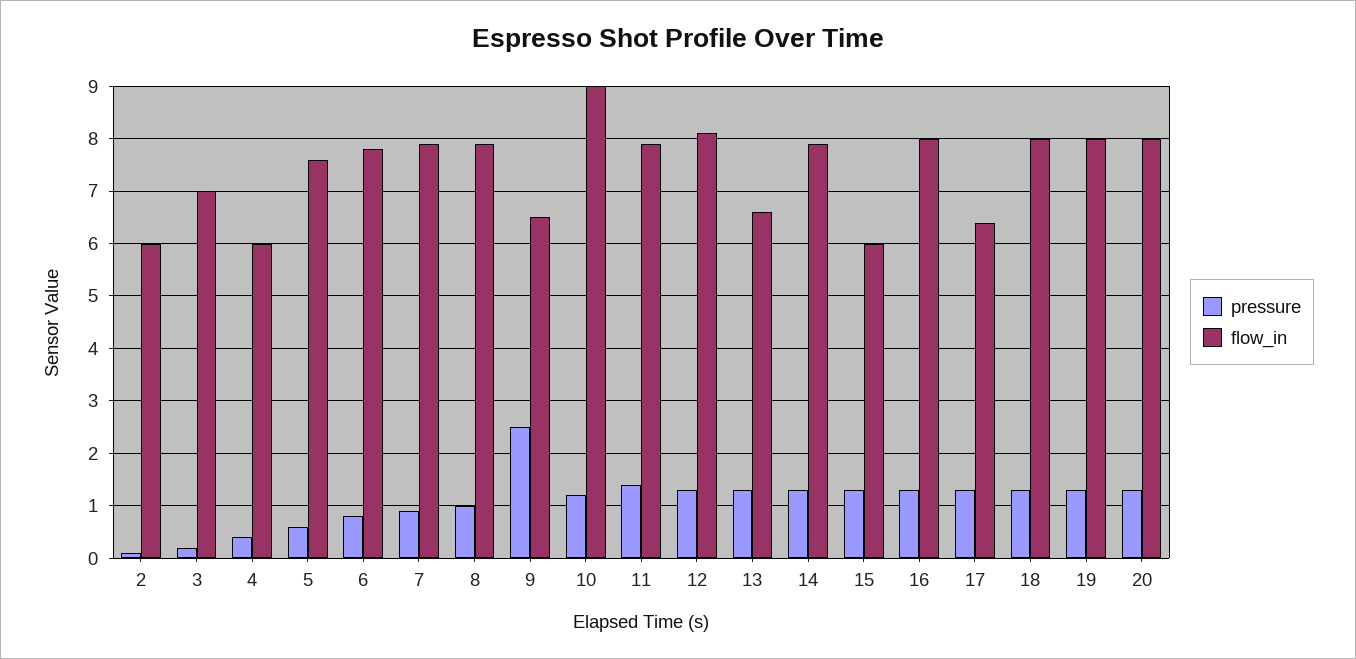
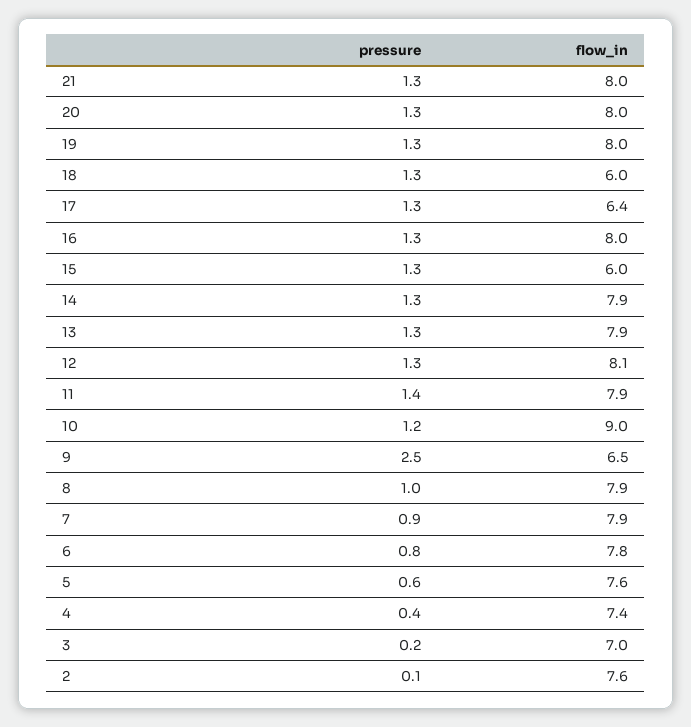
flow_in, 2: 6 -> 7.6
flow_in, 4: 6 -> 7.4
flow_in, 13: 6.5 -> 7.9
flow_in, 18: 8 -> 6
pressure, 21: none -> 1.3
flow_in, 21: none -> 8

